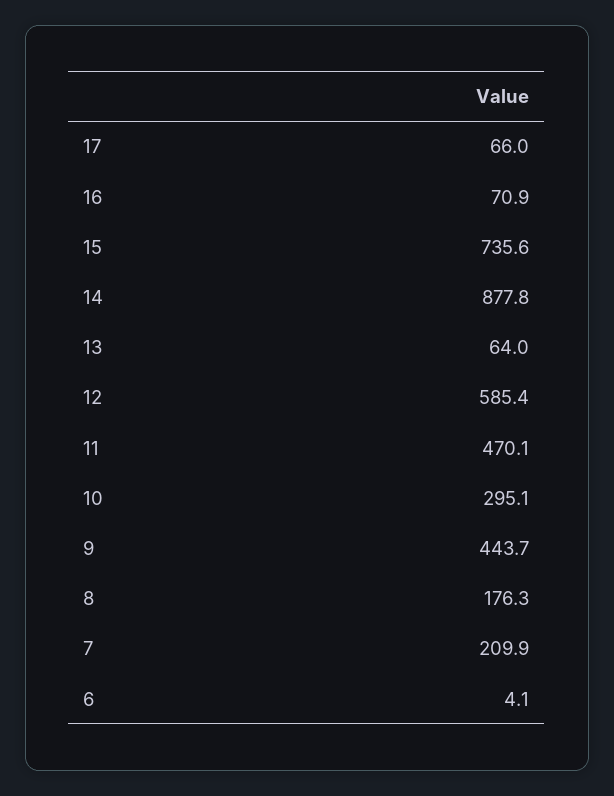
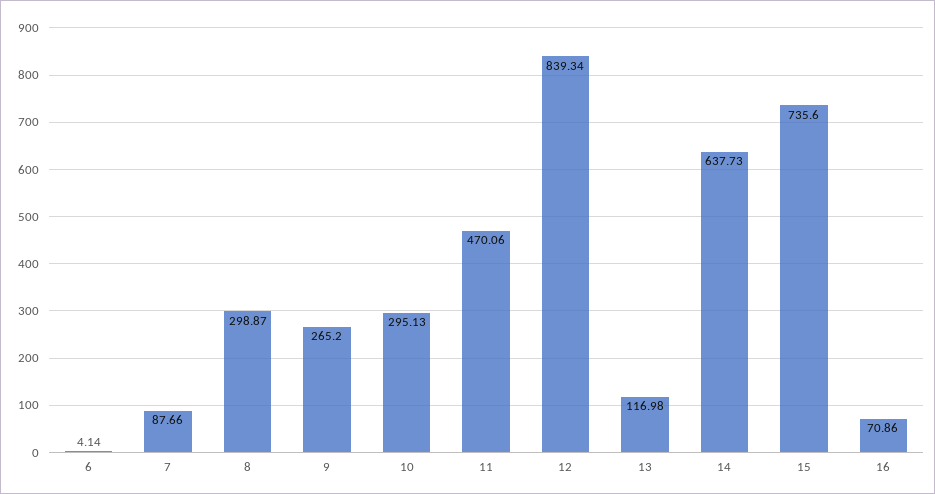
17: 66 -> none
14: 877.8 -> 637.73
13: 64 -> 116.98
12: 585.4 -> 839.34
9: 443.7 -> 265.2
8: 176.3 -> 298.87
7: 209.9 -> 87.66

